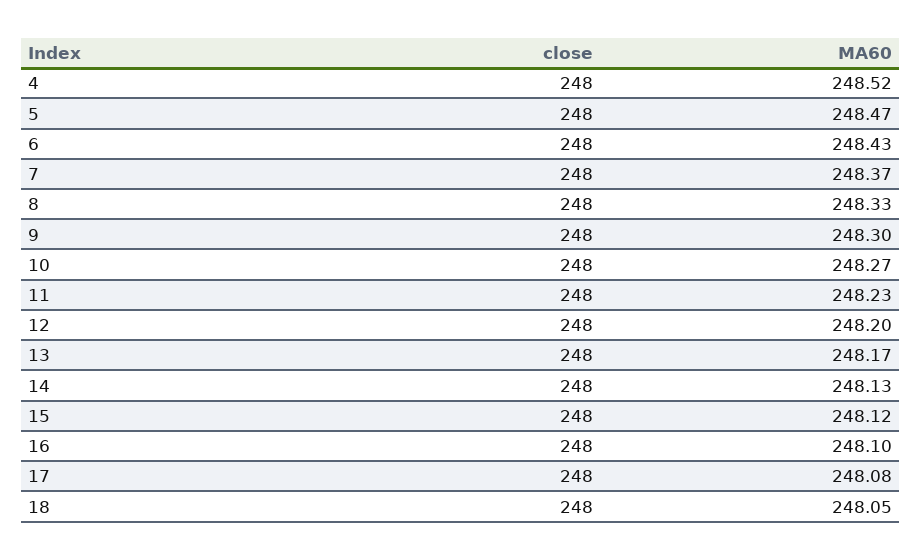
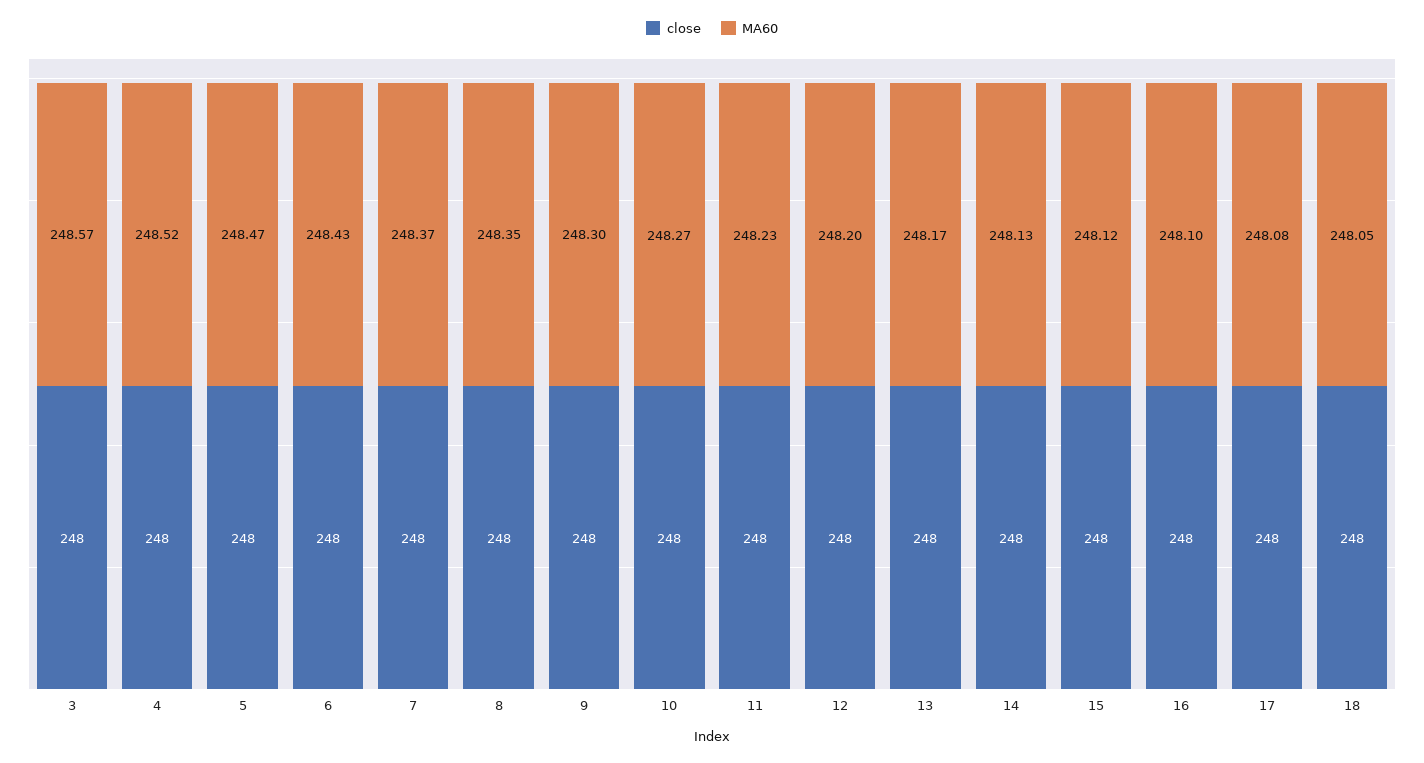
MA60, 8: 248.33 -> 248.35
close, 3: none -> 248
MA60, 3: none -> 248.57

